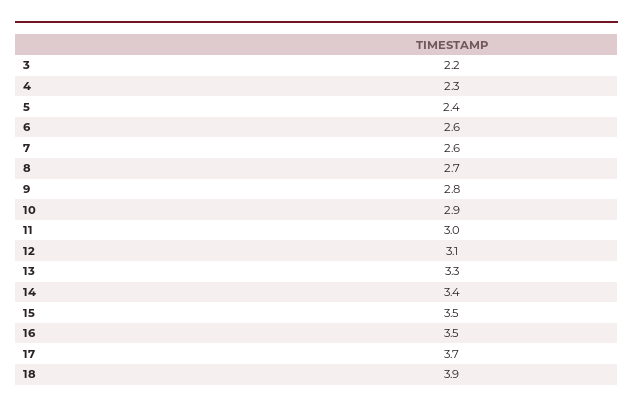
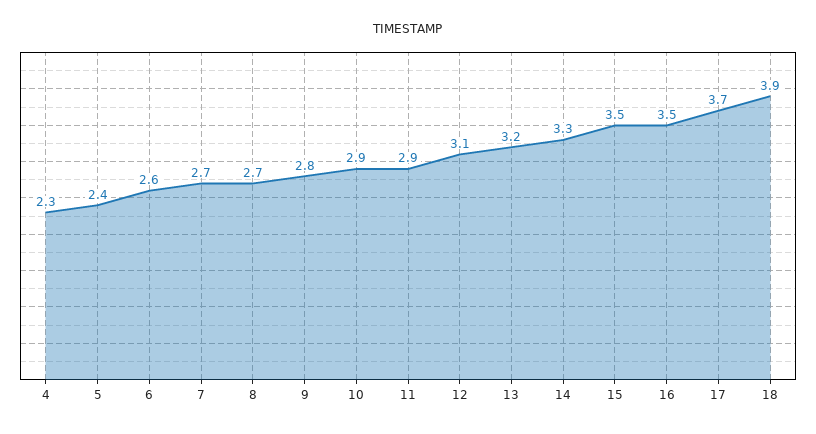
3: 2.2 -> none
7: 2.6 -> 2.7
11: 3 -> 2.9
13: 3.3 -> 3.2
14: 3.4 -> 3.3

